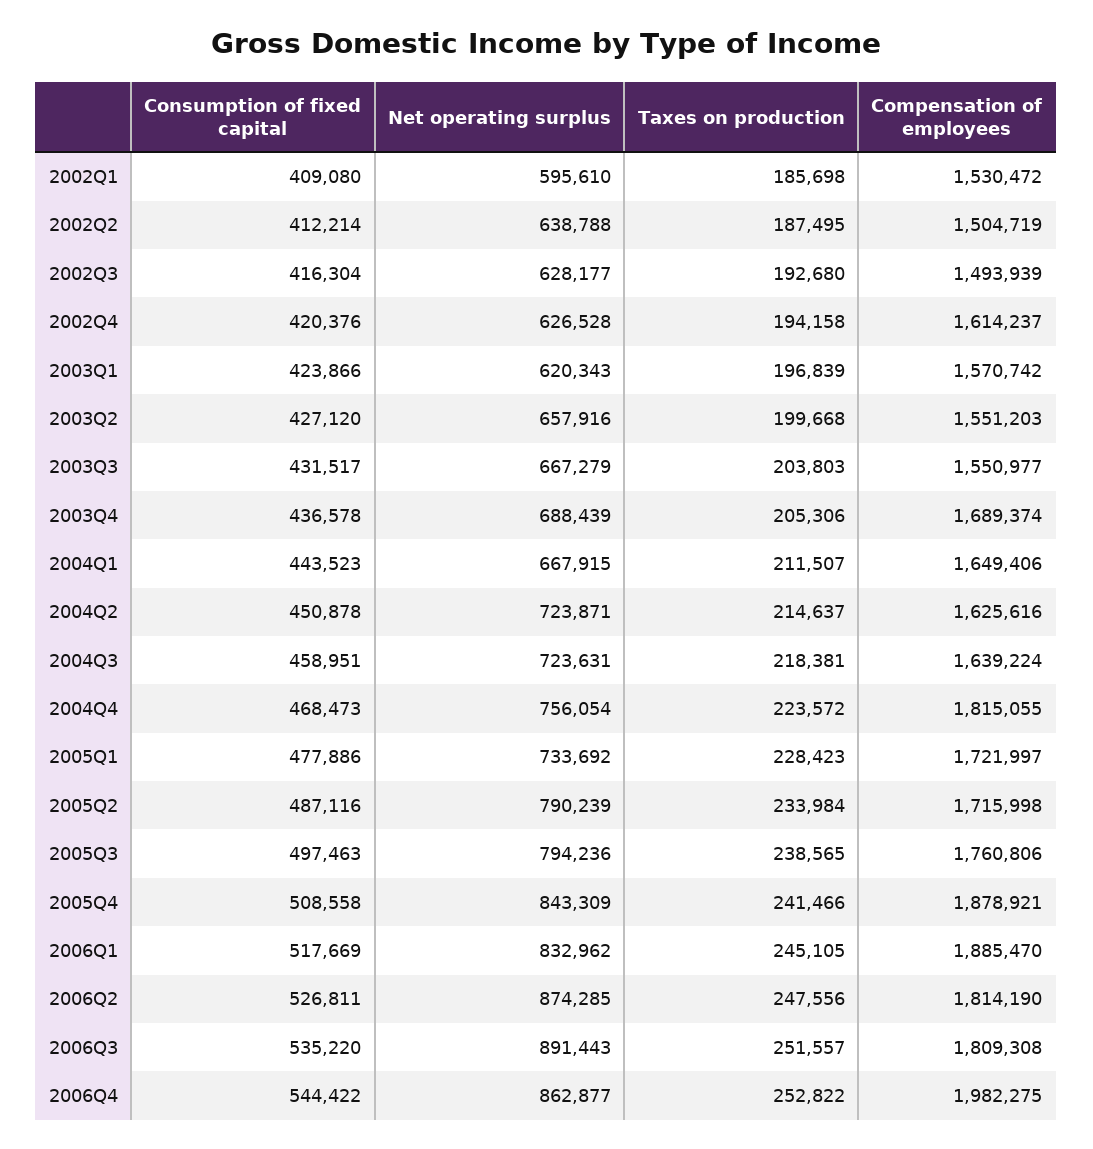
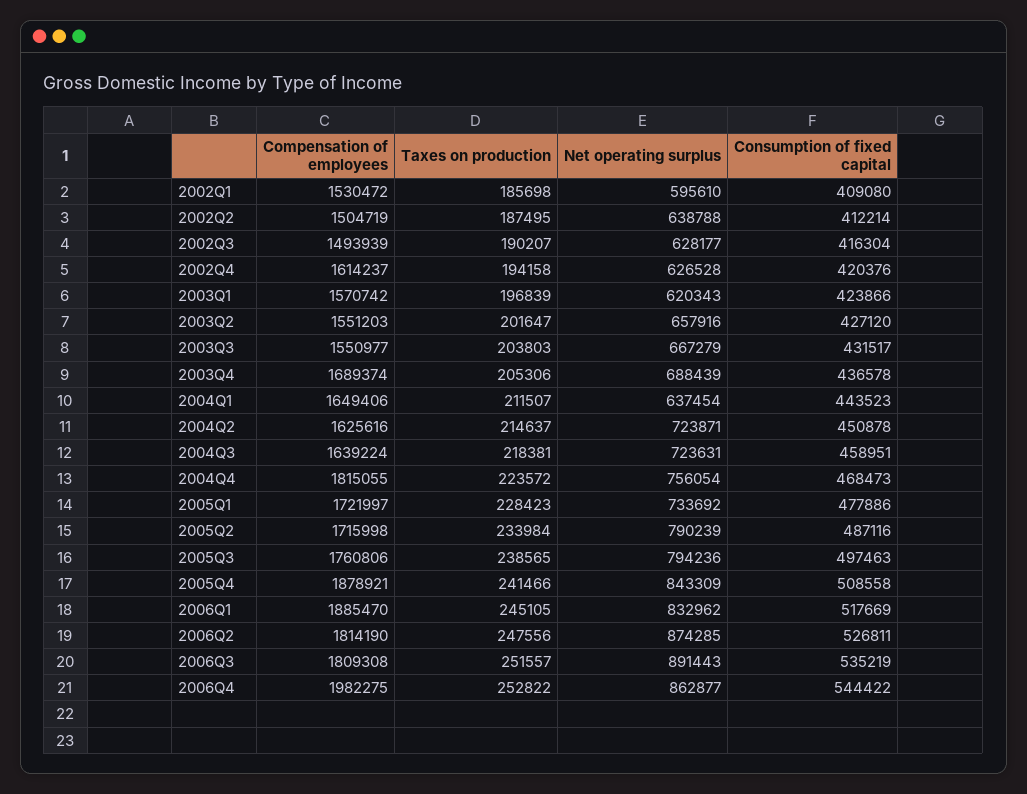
Taxes on production, 2002Q3: 192680 -> 190207
Taxes on production, 2003Q2: 199668 -> 201647
Net operating surplus, 2004Q1: 667915 -> 637454
Consumption of fixed capital, 2006Q3: 535220 -> 535219

